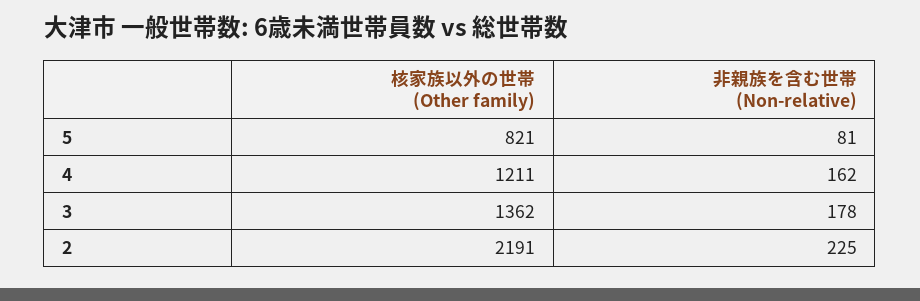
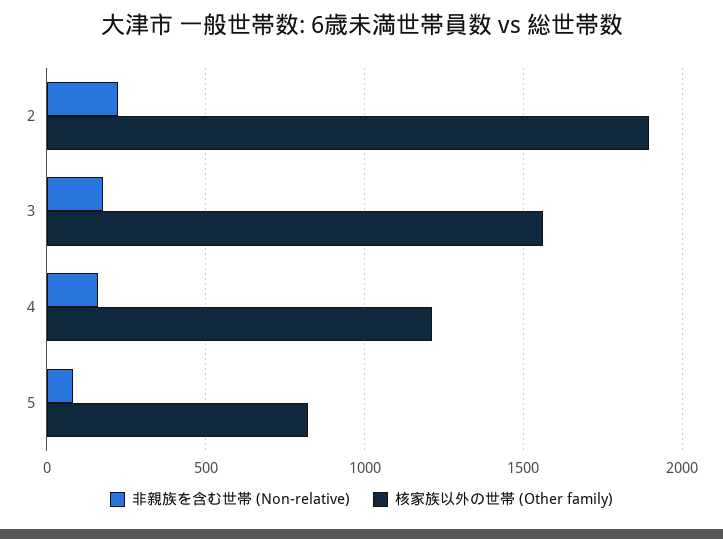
核家族以外の世帯 (Other family), 3: 1362 -> 1550
核家族以外の世帯 (Other family), 2: 2191 -> 1900

